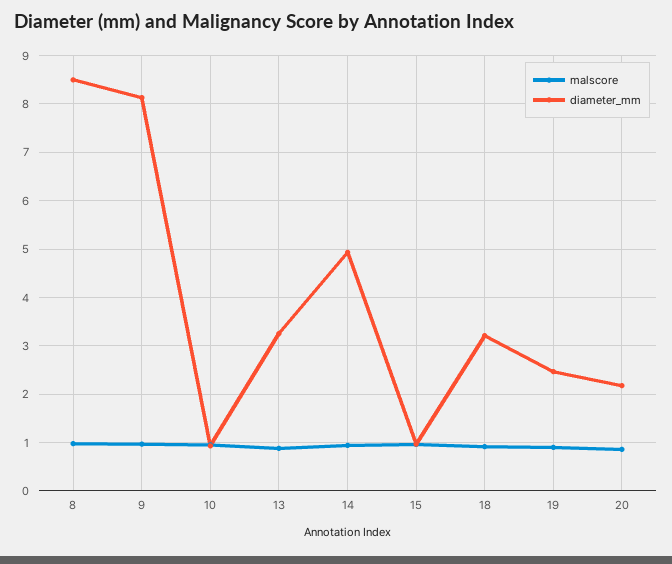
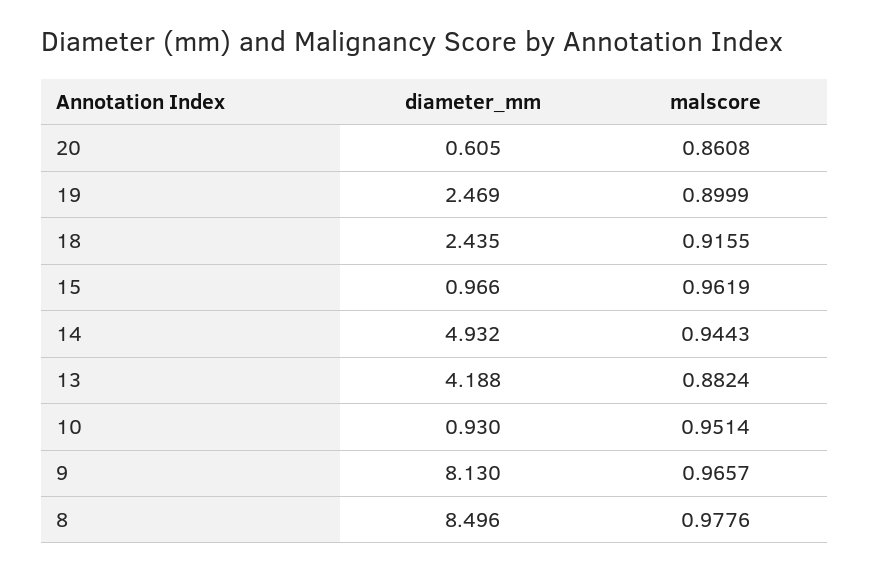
diameter_mm, 13: 3.2 -> 4.188
diameter_mm, 18: 3.2 -> 2.435
diameter_mm, 20: 2.2 -> 0.605

